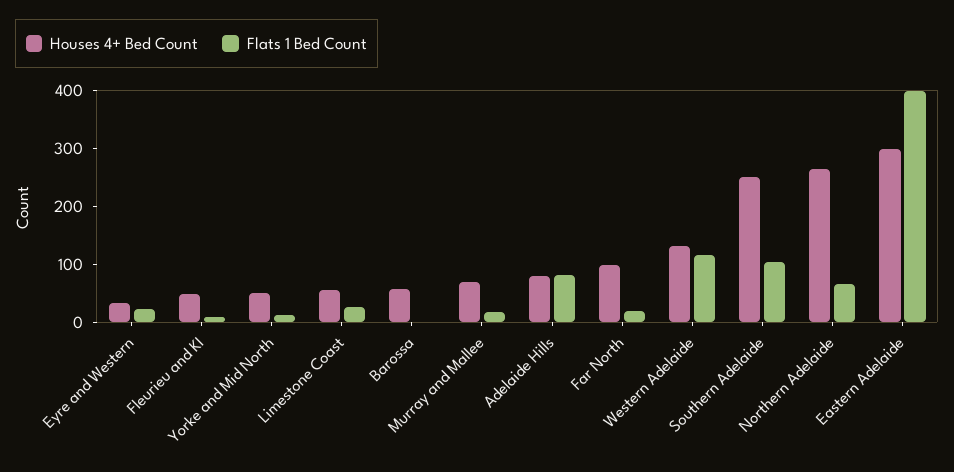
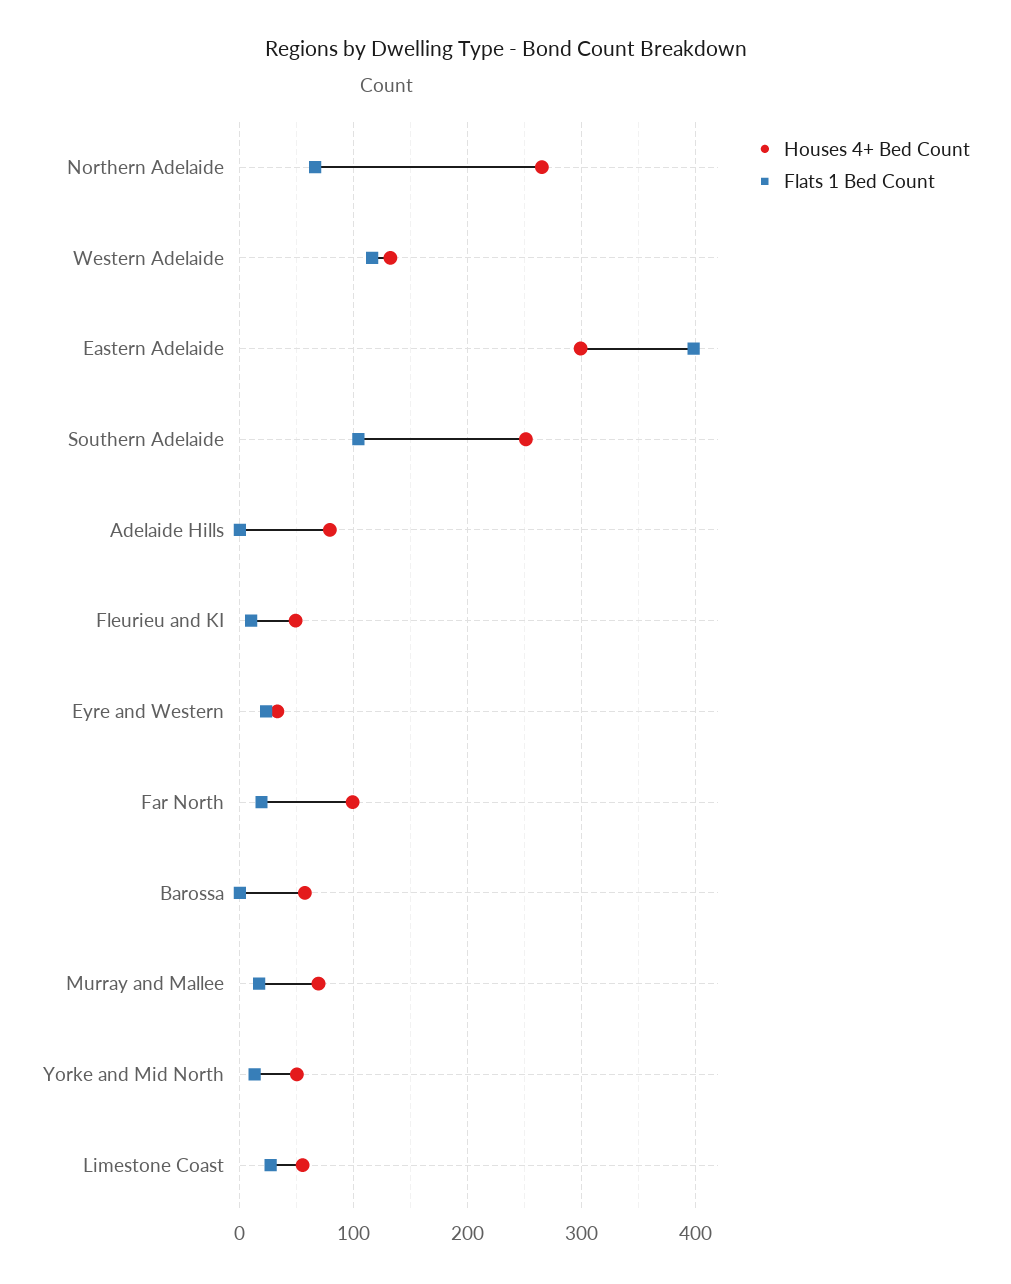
Flats 1 Bed Count, Adelaide Hills: 80 -> 0

